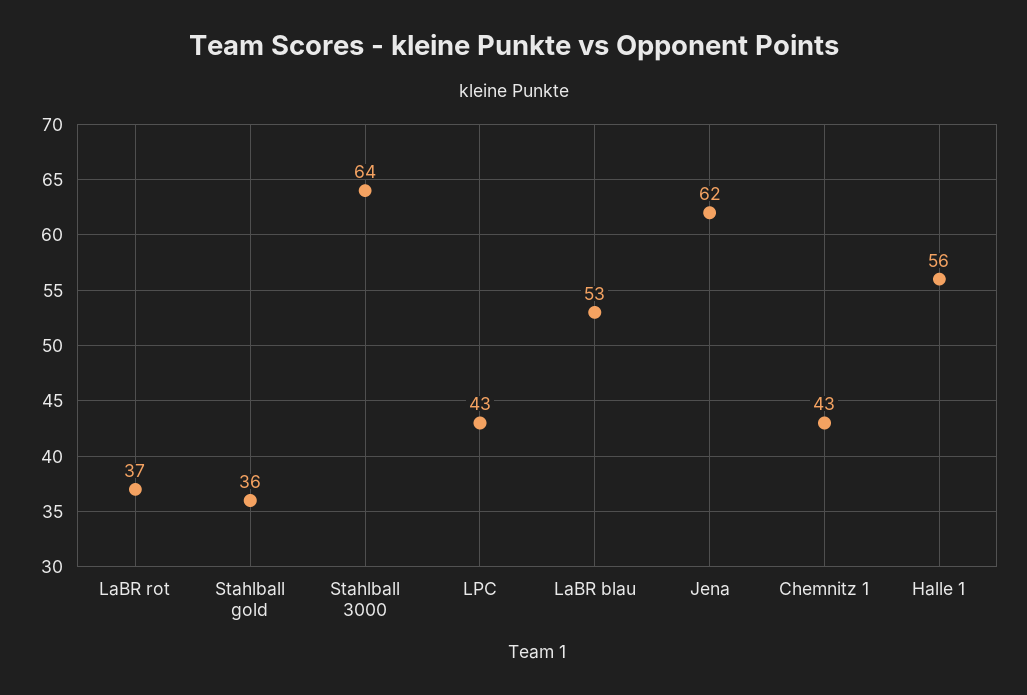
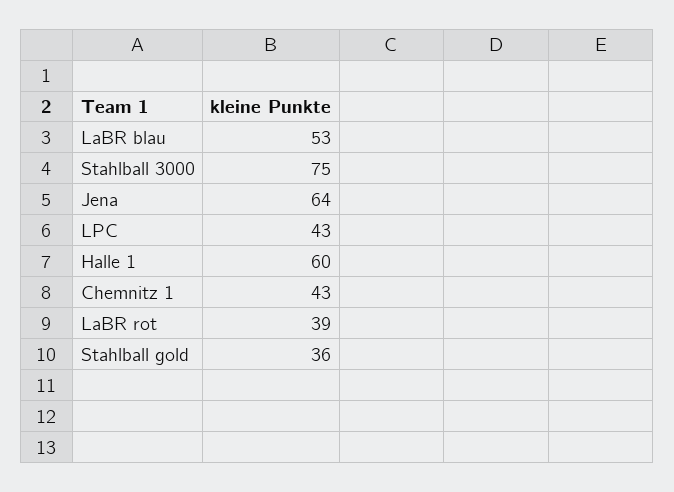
LaBR rot: 37 -> 39
Stahlball 3000: 64 -> 75
Jena: 62 -> 64
Halle 1: 56 -> 60

